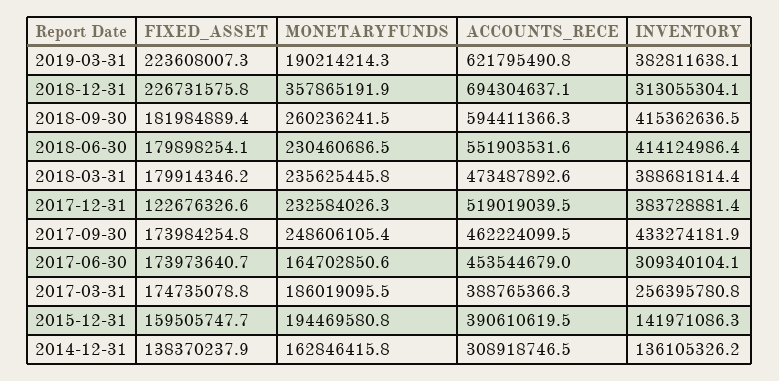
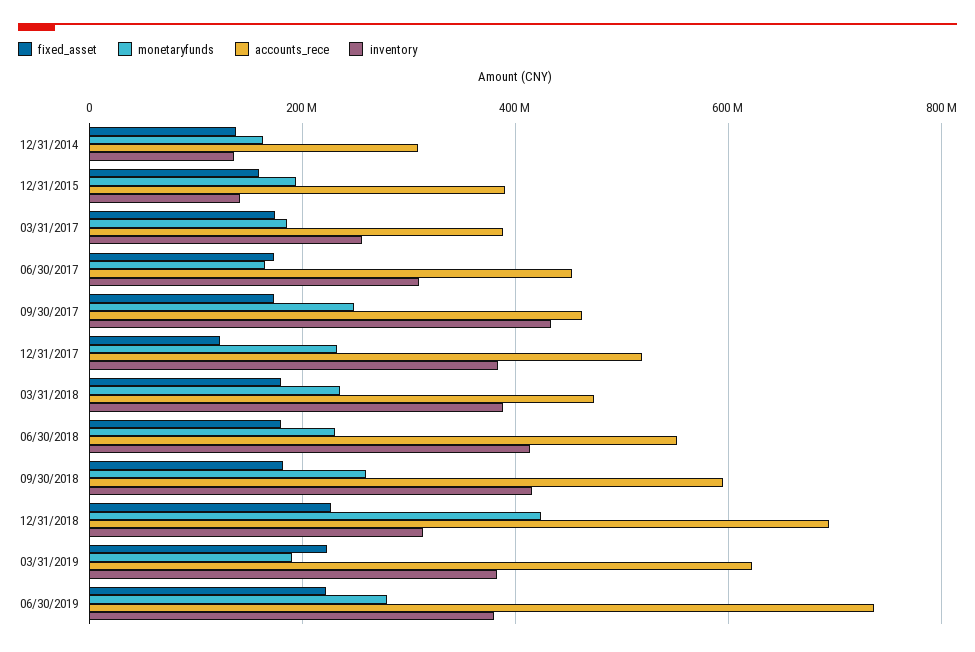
MONETARYFUNDS, 2018-12-31: 357865191.9 -> 420000000
FIXED_ASSET, 06/30/2019: none -> 220000000
MONETARYFUNDS, 06/30/2019: none -> 280000000
ACCOUNTS_RECE, 06/30/2019: none -> 740000000
INVENTORY, 06/30/2019: none -> 380000000

